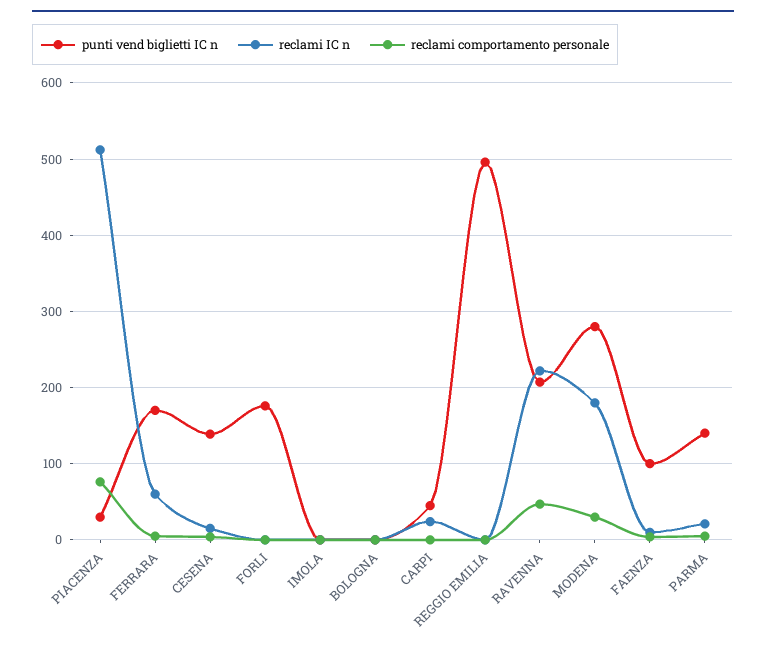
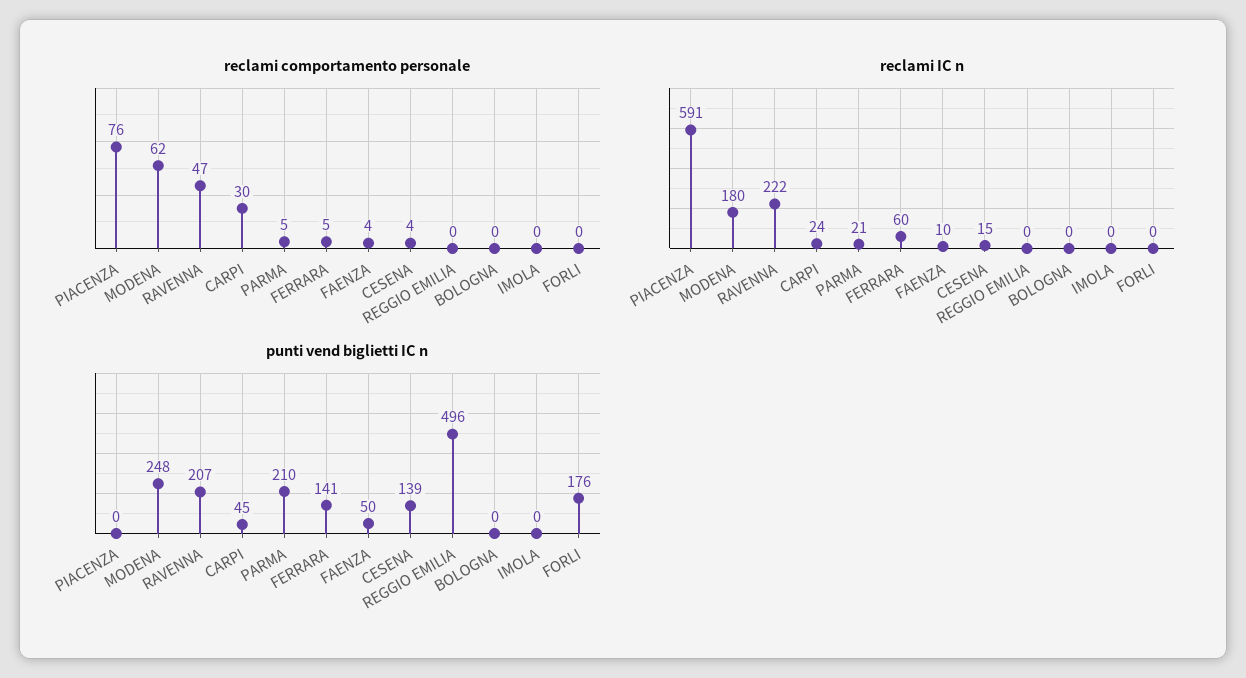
punti vend biglietti IC n, PIACENZA: 30 -> 0
reclami IC n, PIACENZA: 510 -> 591
punti vend biglietti IC n, FERRARA: 170 -> 141
reclami comportamento personale, CARPI: 0 -> 30
punti vend biglietti IC n, MODENA: 280 -> 248
reclami comportamento personale, MODENA: 30 -> 62
punti vend biglietti IC n, FAENZA: 100 -> 50
punti vend biglietti IC n, PARMA: 140 -> 210

